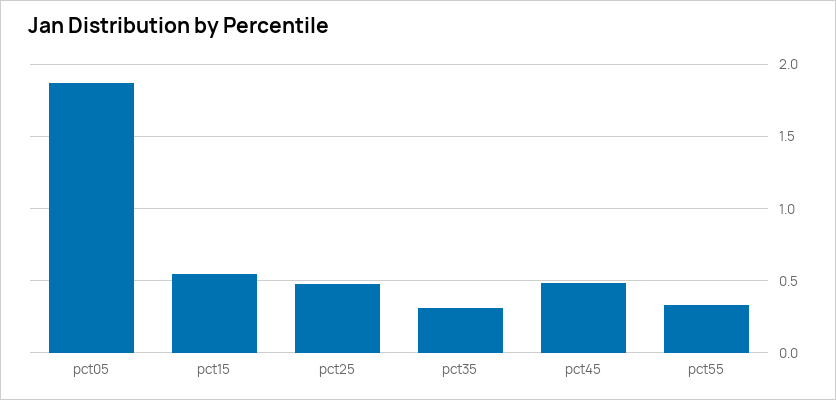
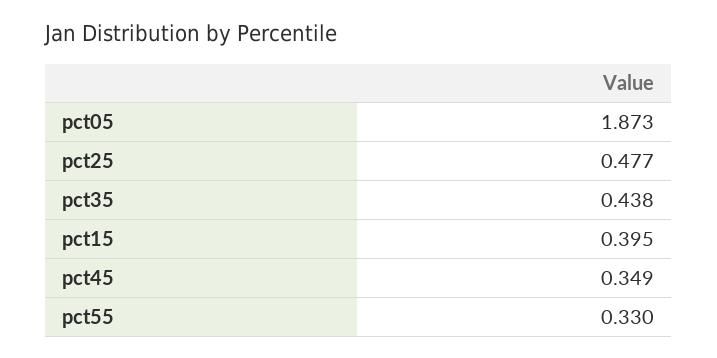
pct15: 0.55 -> 0.395
pct35: 0.3 -> 0.438
pct45: 0.5 -> 0.349

